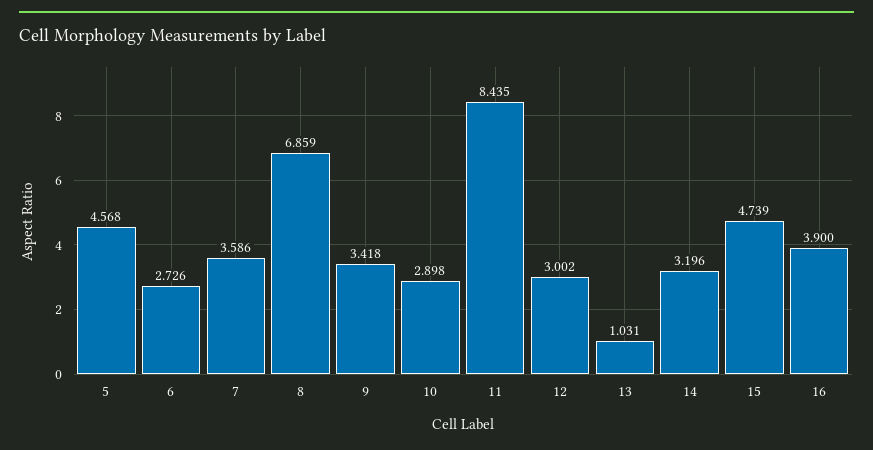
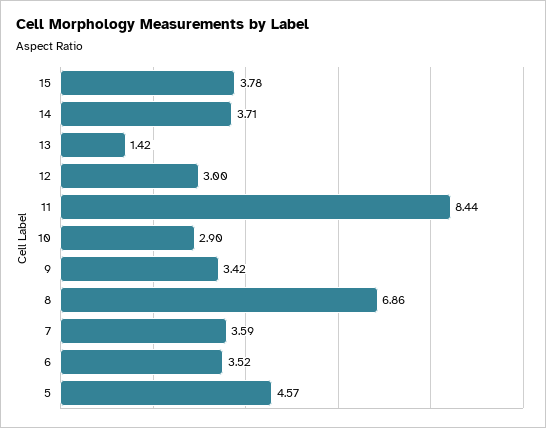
6: 2.726 -> 3.52
13: 1.031 -> 1.42
14: 3.196 -> 3.71
15: 4.739 -> 3.78
16: 3.9 -> none

